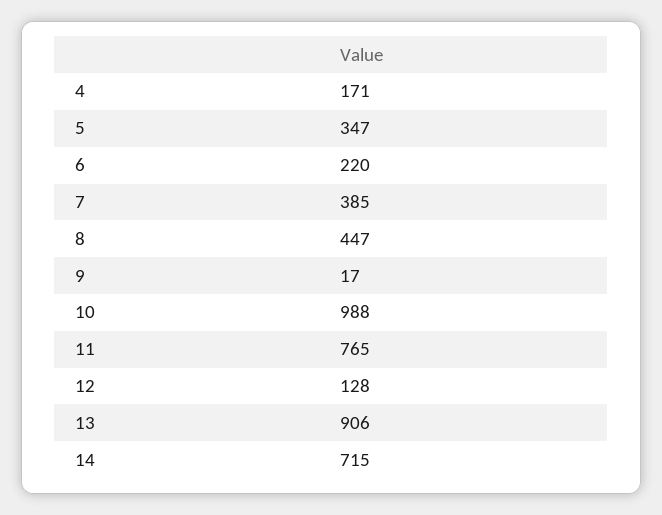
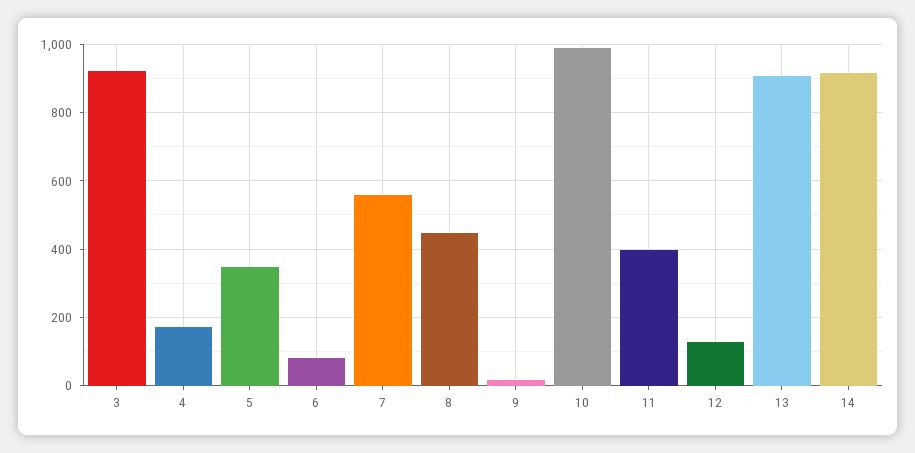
6: 220 -> 80
7: 385 -> 560
11: 765 -> 400
14: 715 -> 920
3: none -> 920

